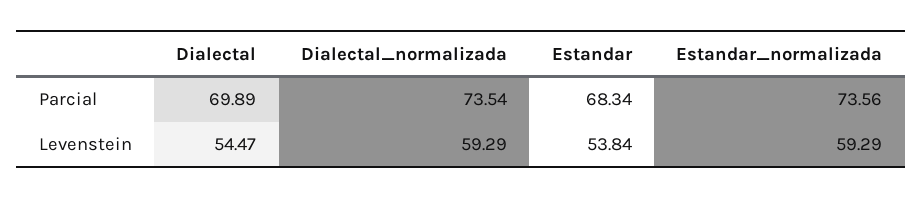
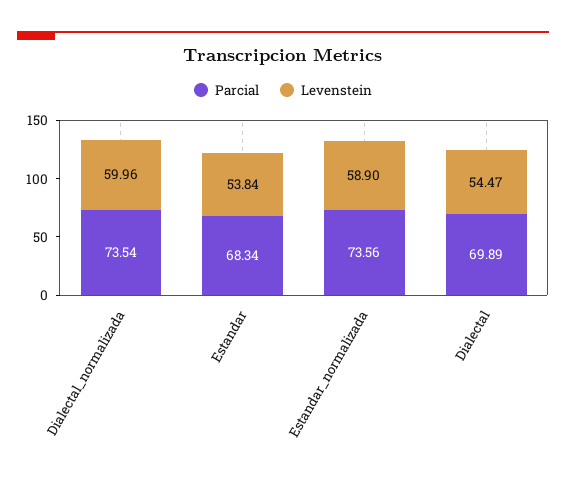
Levenstein, Dialectal_normalizada: 59.29 -> 59.96
Levenstein, Estandar_normalizada: 59.29 -> 58.9

